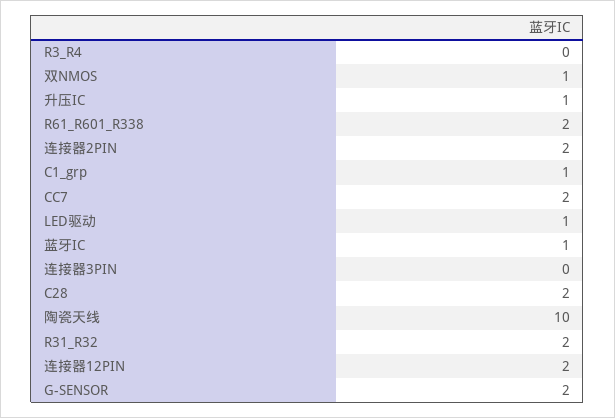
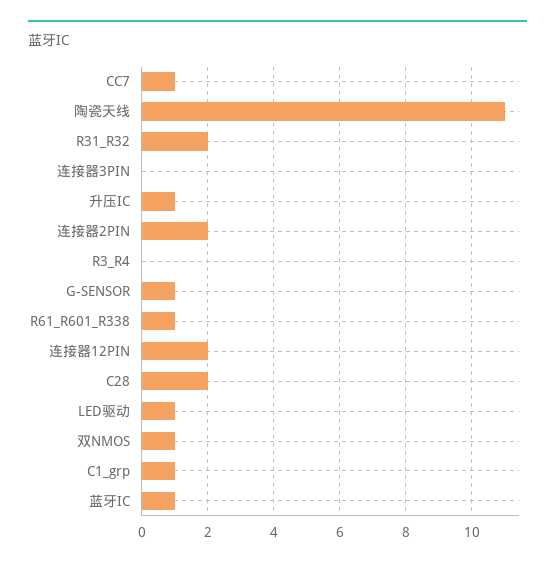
R61_R601_R338: 2 -> 1
CC7: 2 -> 1
陶瓷天线: 10 -> 11
G-SENSOR: 2 -> 1

